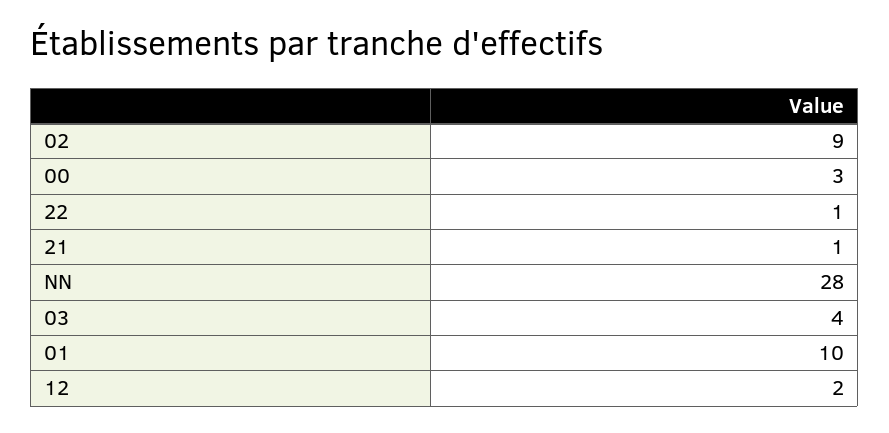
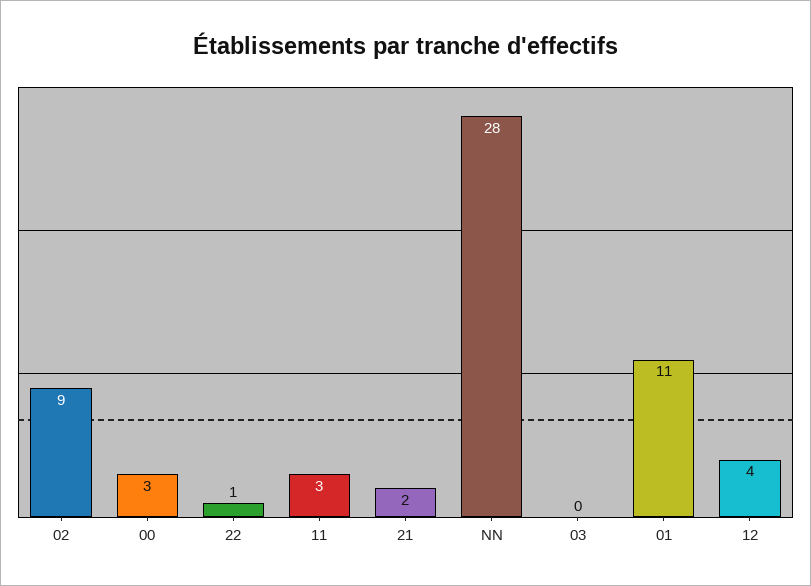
21: 1 -> 2
03: 4 -> 0
01: 10 -> 11
12: 2 -> 4
11: none -> 3

